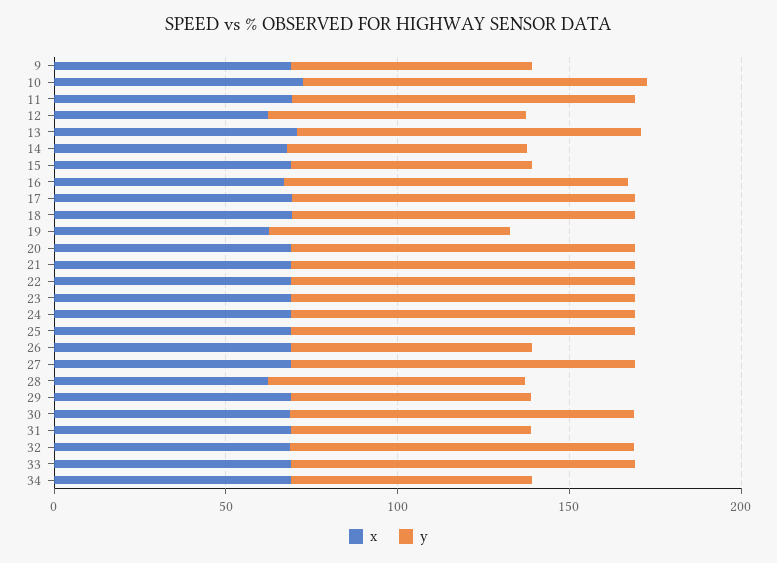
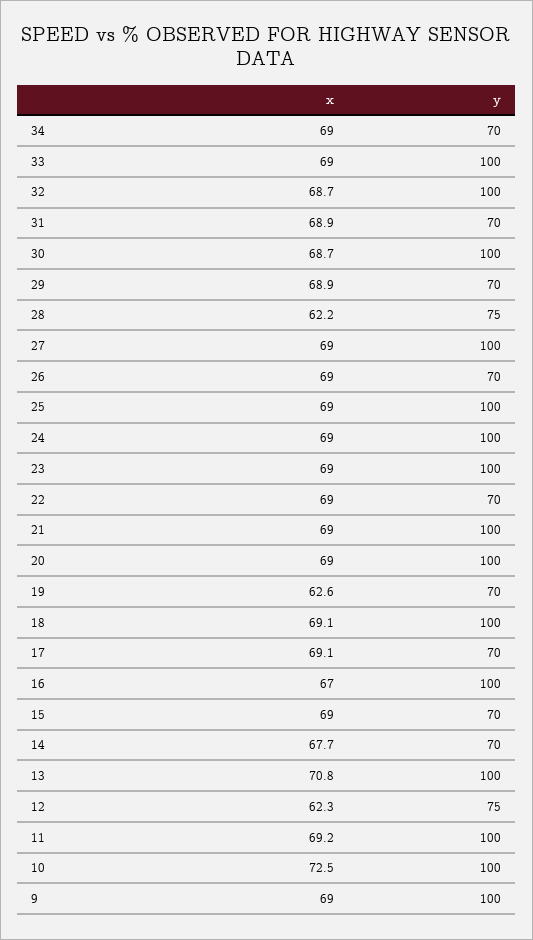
y, 9: 70 -> 100
y, 17: 100 -> 70
y, 22: 100 -> 70

